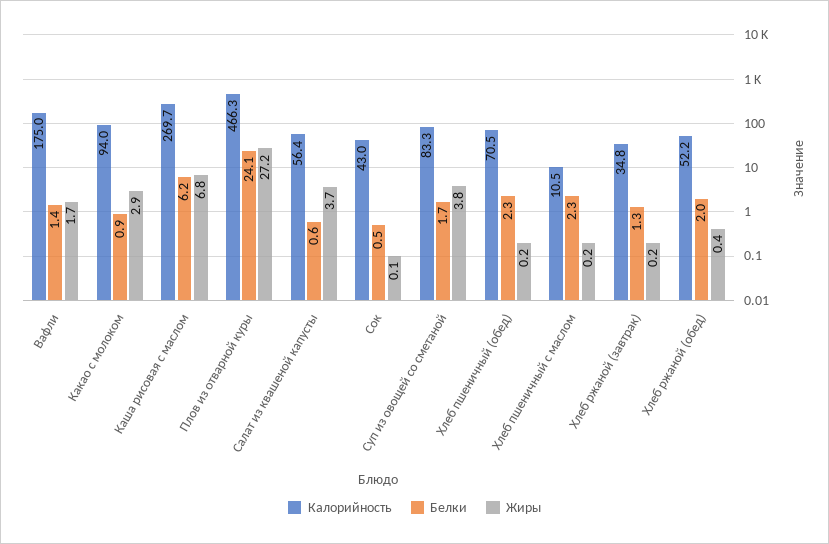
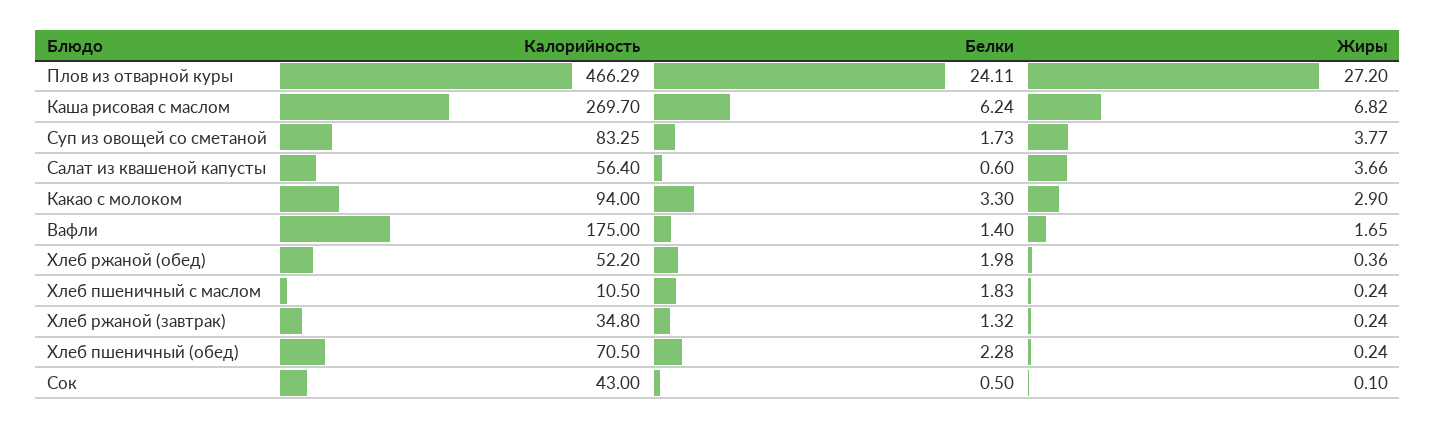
Белки, Какао с молоком: 0.9 -> 3.3
Белки, Хлеб пшеничный с маслом: 2.3 -> 1.83

